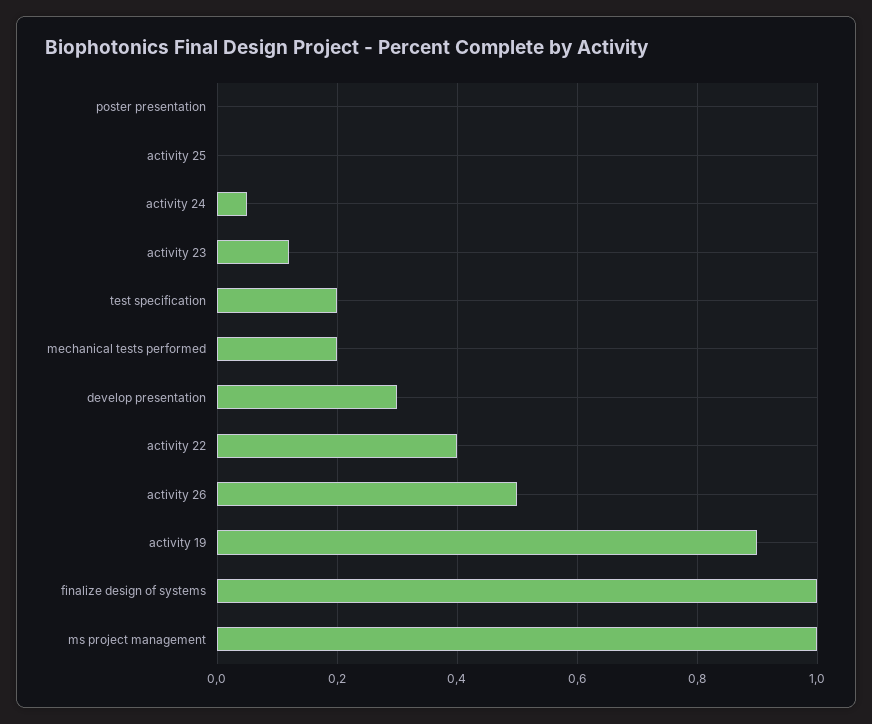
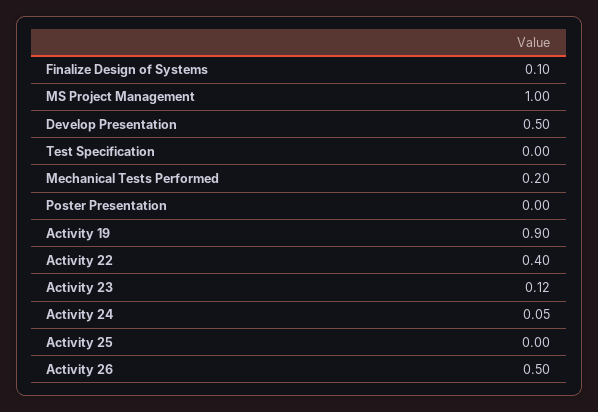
test specification: 0.2 -> 0
develop presentation: 0.3 -> 0.5
finalize design of systems: 1 -> 0.1

